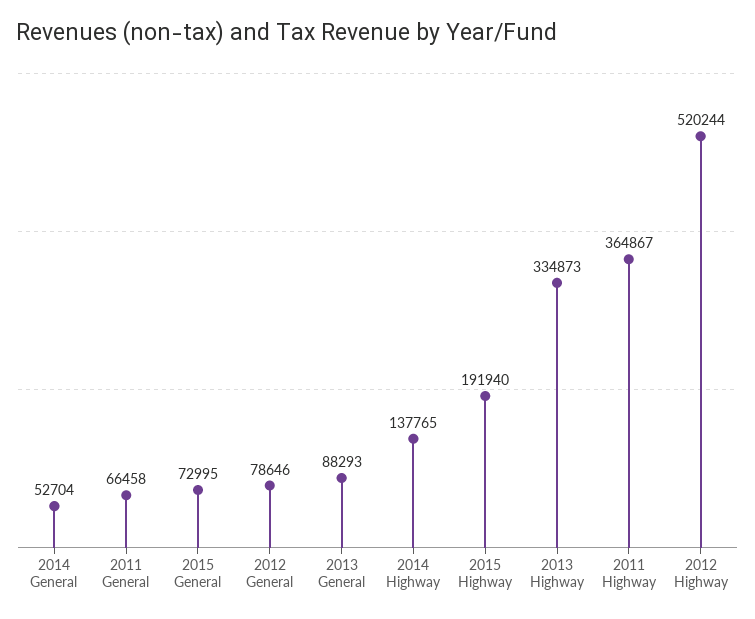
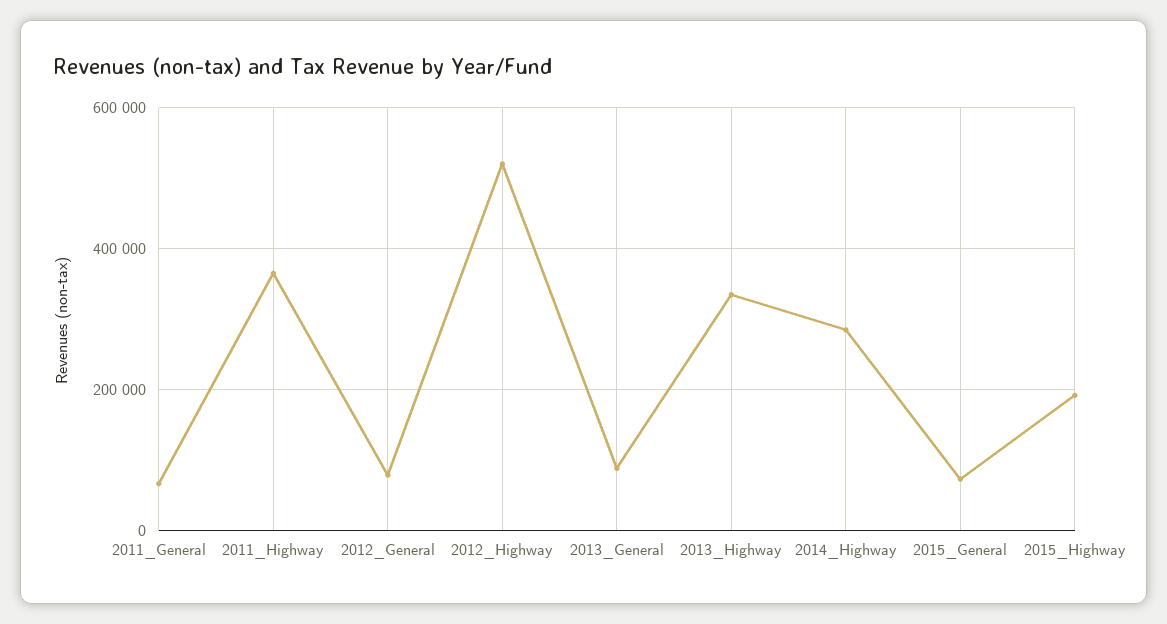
2014 General: 52704 -> none
2014 Highway: 137765 -> 280000

